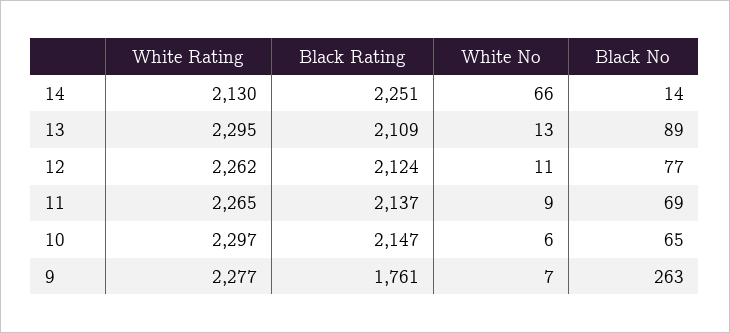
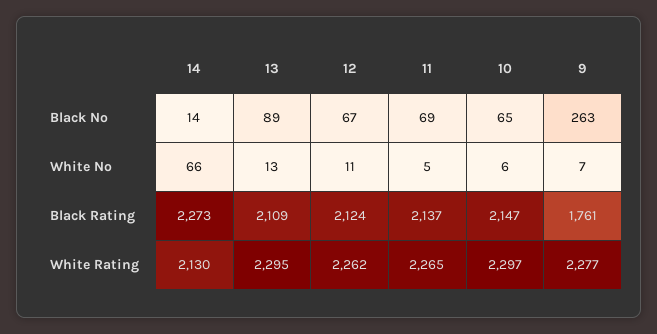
Black Rating, 14: 2251 -> 2273
Black No, 12: 77 -> 67
White No, 11: 9 -> 5

